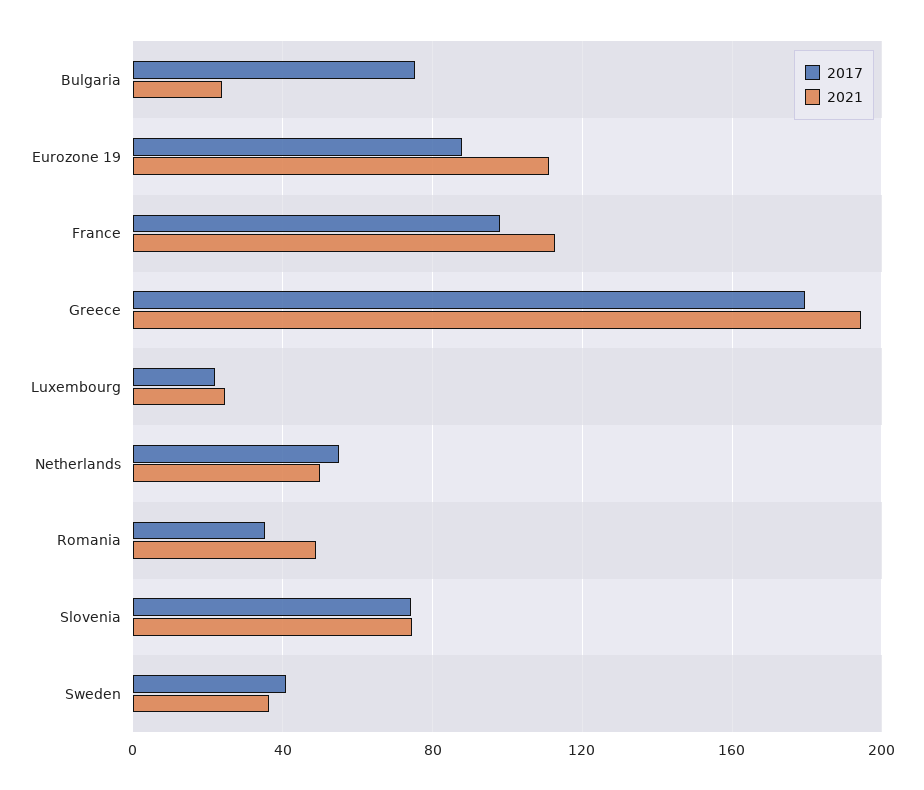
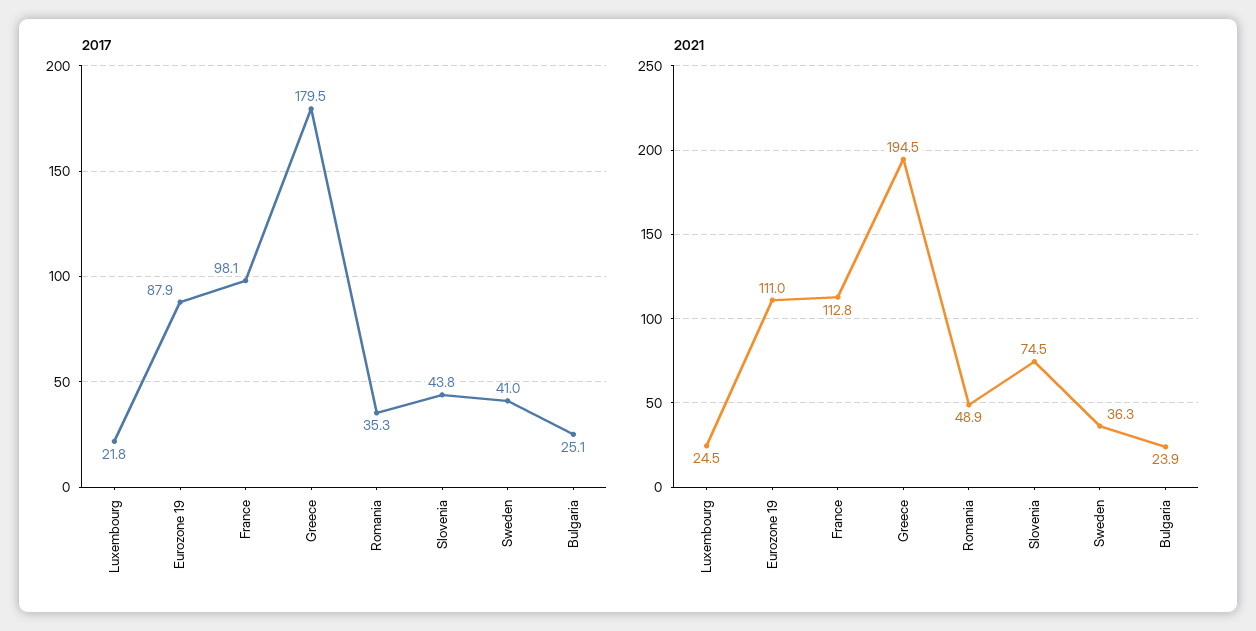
2017, Bulgaria: 75 -> 25.1
2017, Netherlands: 55 -> none
2021, Netherlands: 50 -> none
2017, Slovenia: 75 -> 43.8

